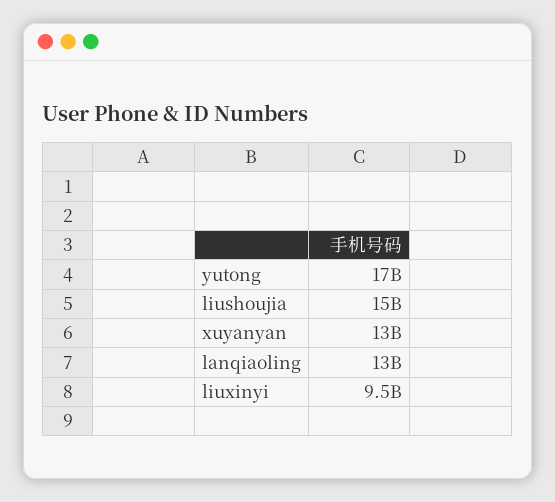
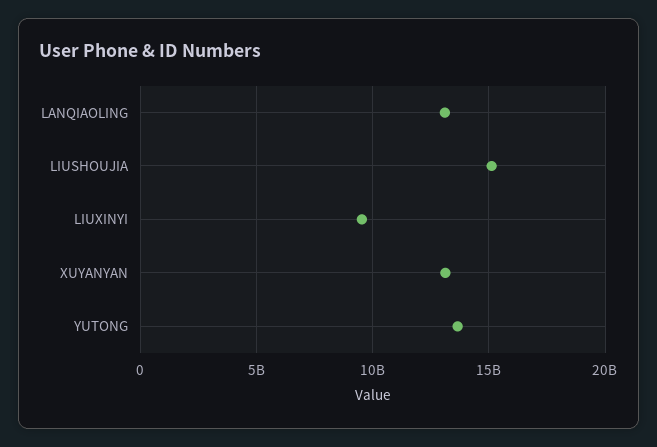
yutong: 17000000000 -> 13500000000

